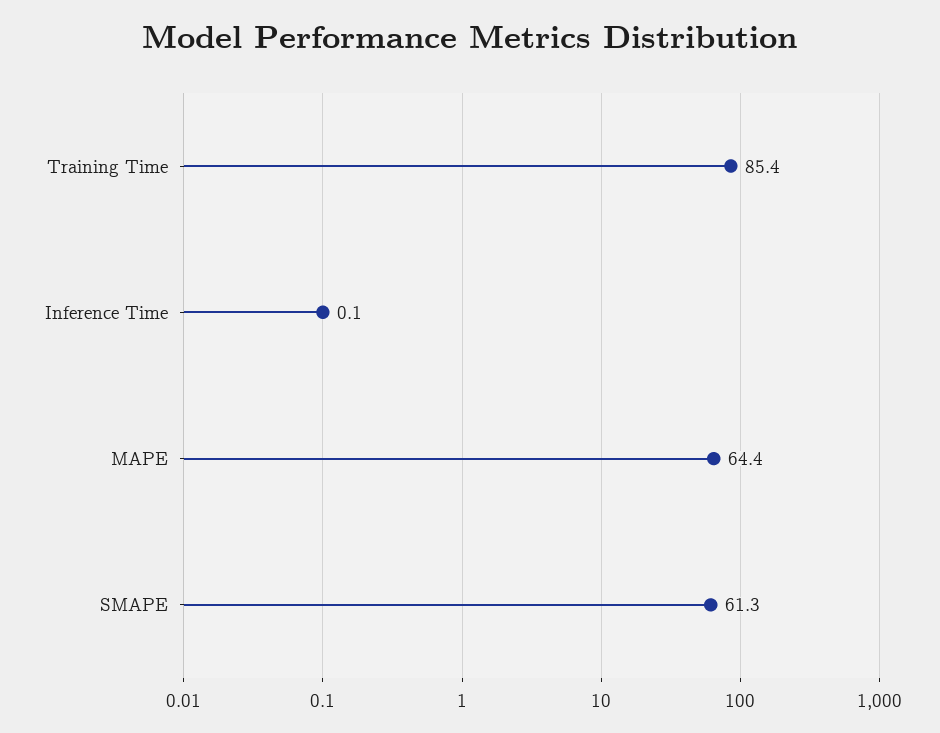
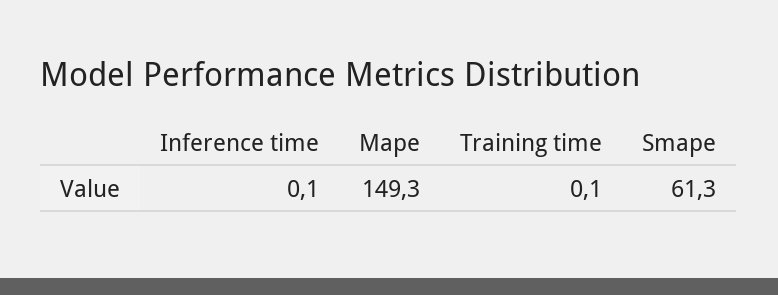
Training Time: 85.4 -> 0.1
MAPE: 64.4 -> 149.3

